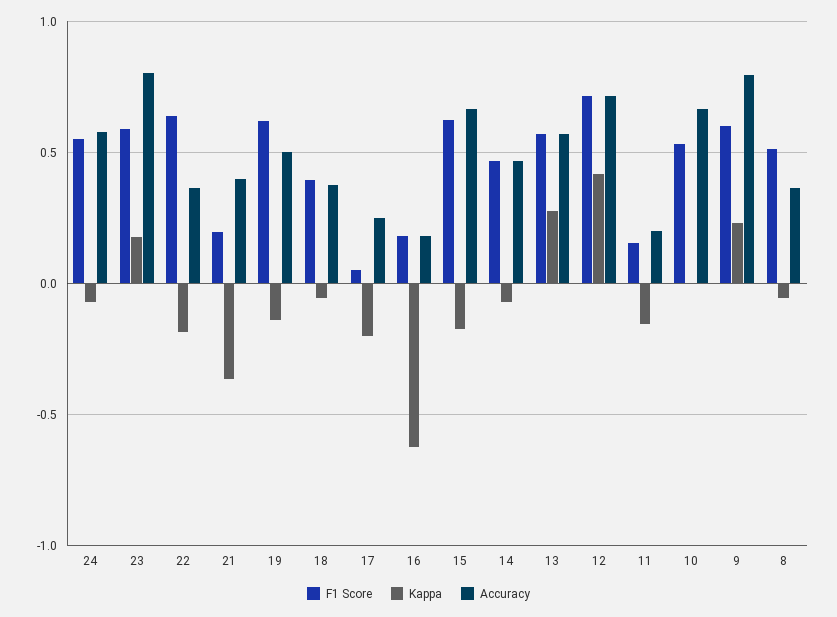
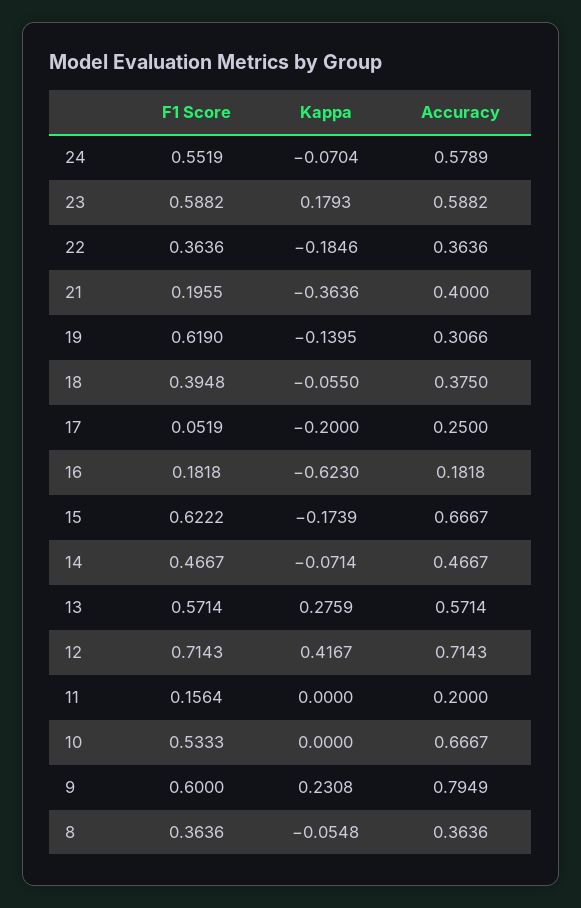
Accuracy, 23: 0.8 -> 0.5882
F1 Score, 22: 0.65 -> 0.3636
Accuracy, 19: 0.5 -> 0.3066
Kappa, 11: -0.15 -> 0
F1 Score, 8: 0.5 -> 0.3636

